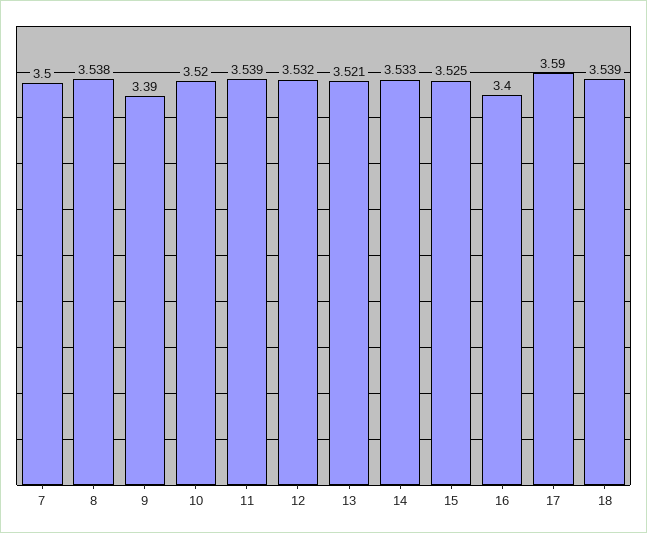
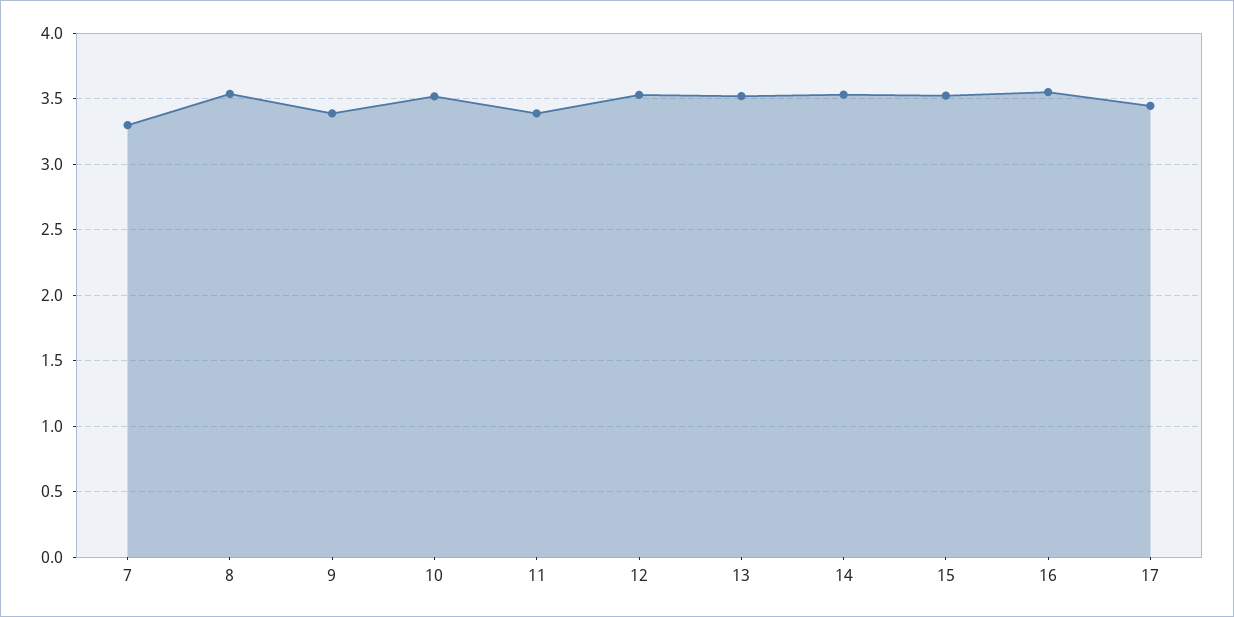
7: 3.5 -> 3.3
11: 3.539 -> 3.4
16: 3.4 -> 3.55
17: 3.59 -> 3.45
18: 3.539 -> none

